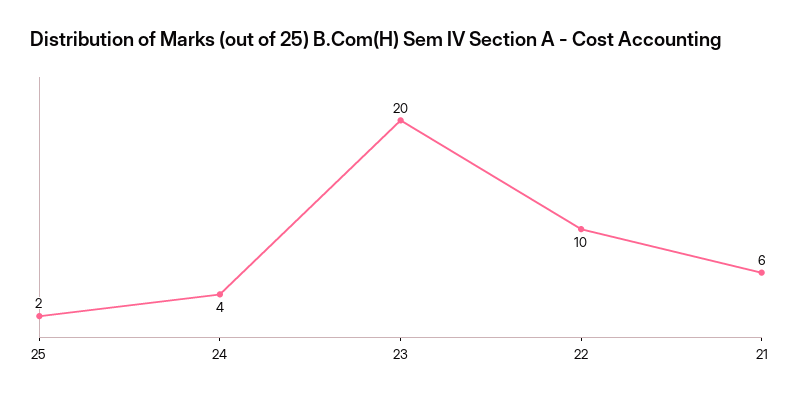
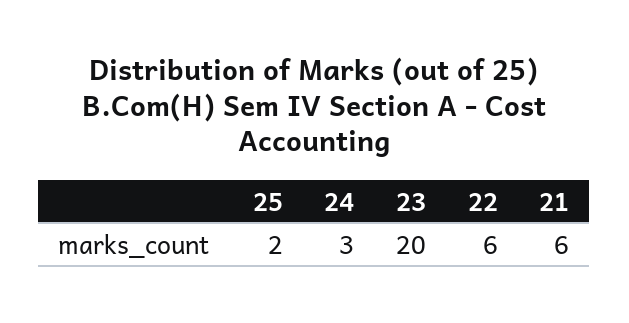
24: 4 -> 3
22: 10 -> 6

